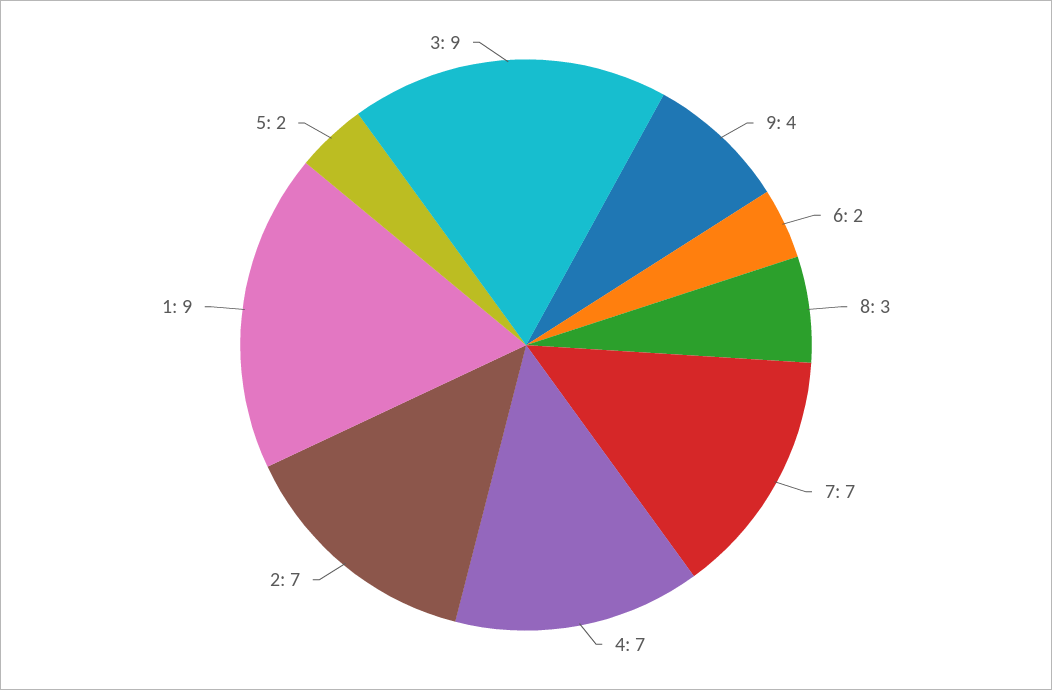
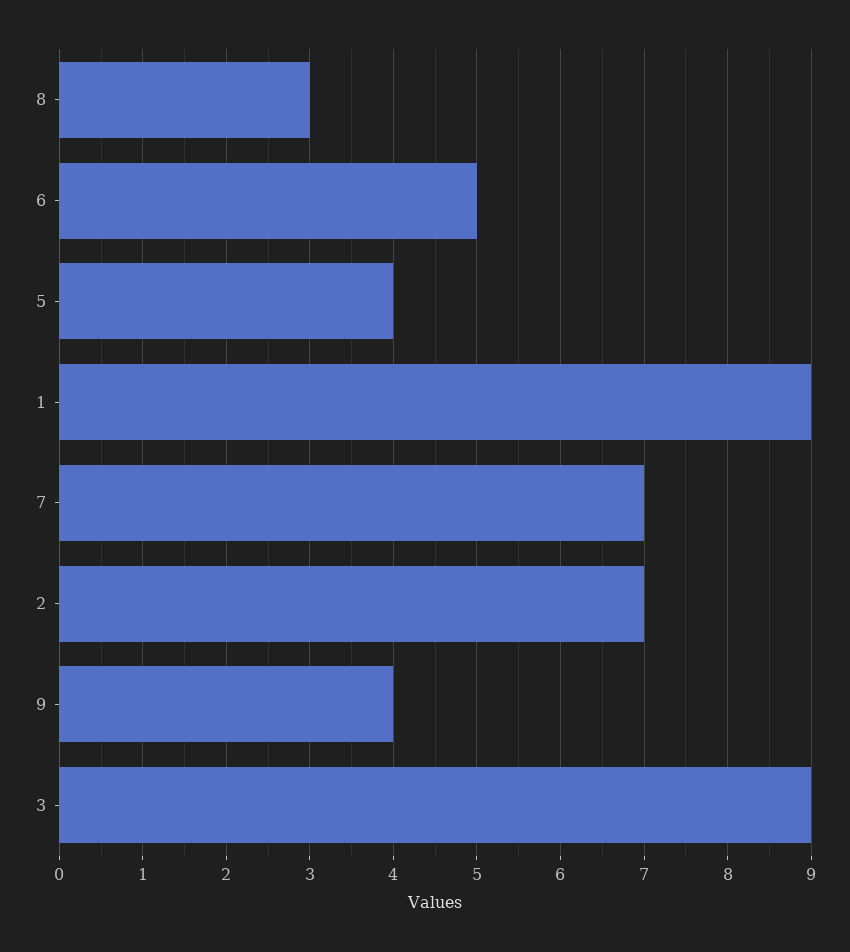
6: 2 -> 5
4: 7 -> none
5: 2 -> 4

